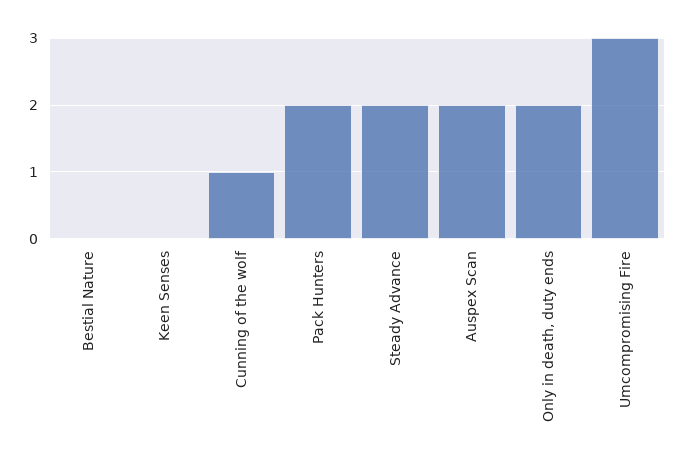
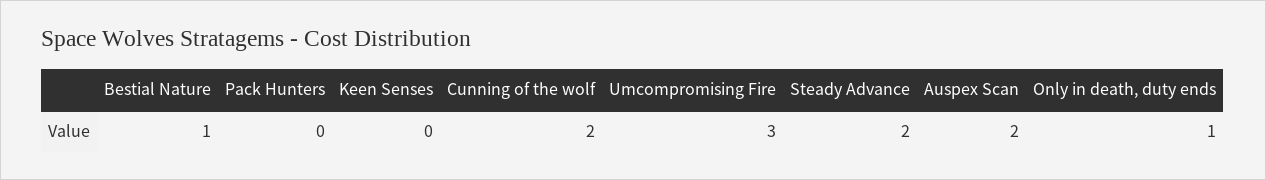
Bestial Nature: 0 -> 1
Cunning of the wolf: 1 -> 2
Pack Hunters: 2 -> 0
Only in death, duty ends: 2 -> 1

